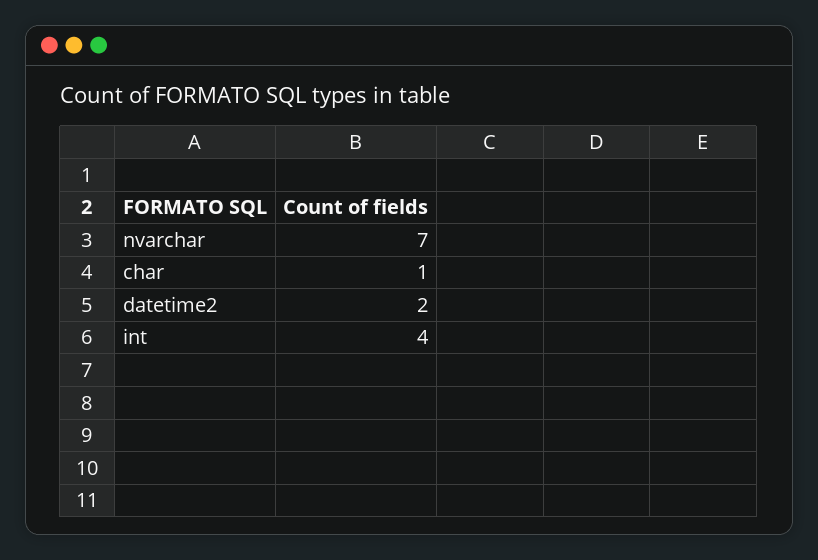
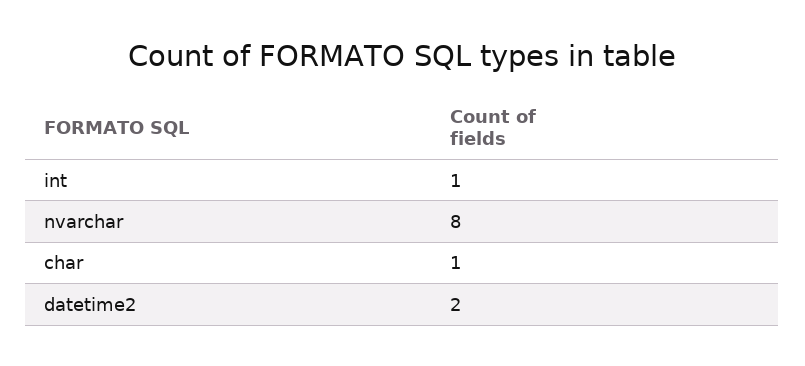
nvarchar: 7 -> 8
int: 4 -> 1

